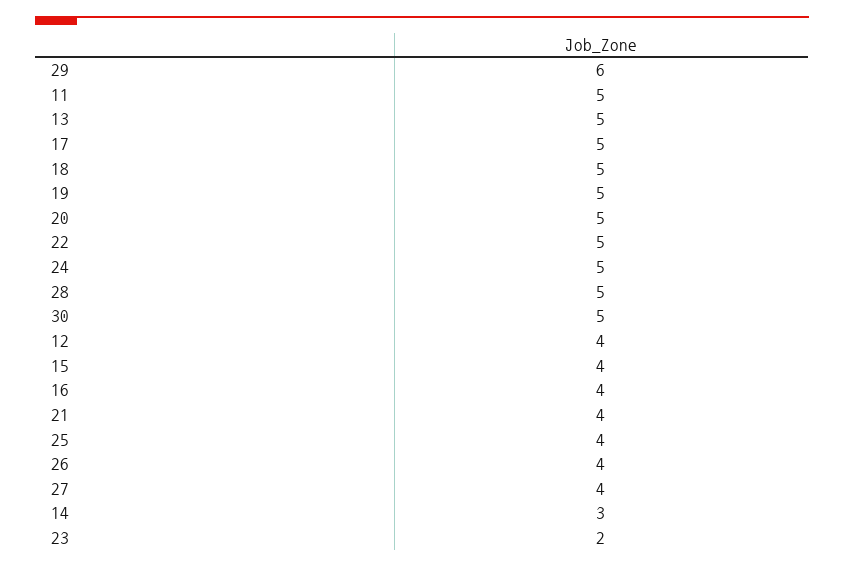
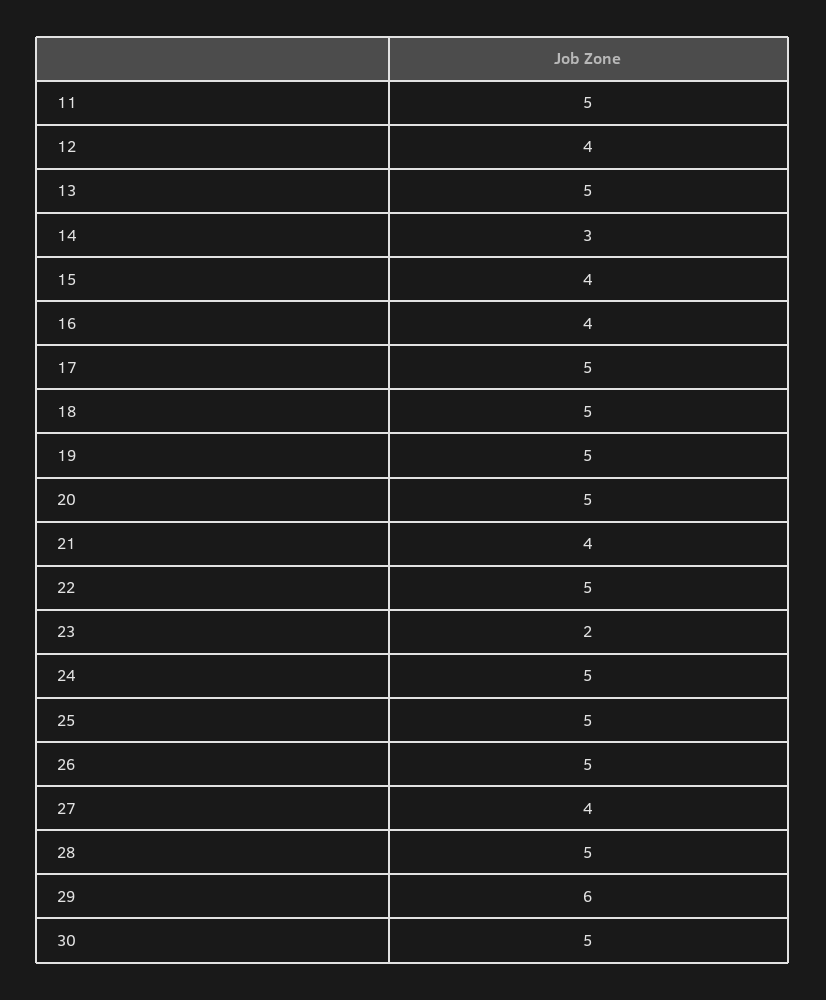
25: 4 -> 5
26: 4 -> 5

